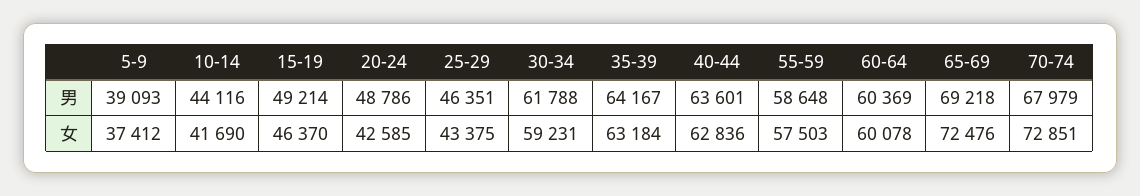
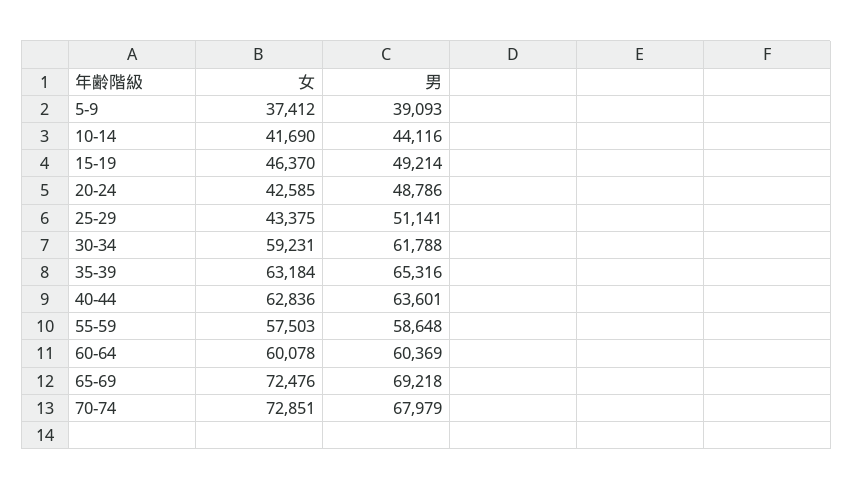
25-29, 男: 46351 -> 51141
35-39, 男: 64167 -> 65316

